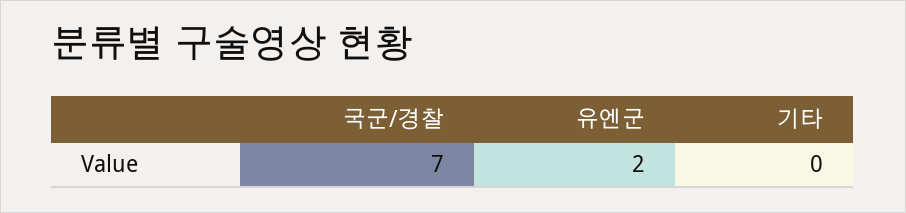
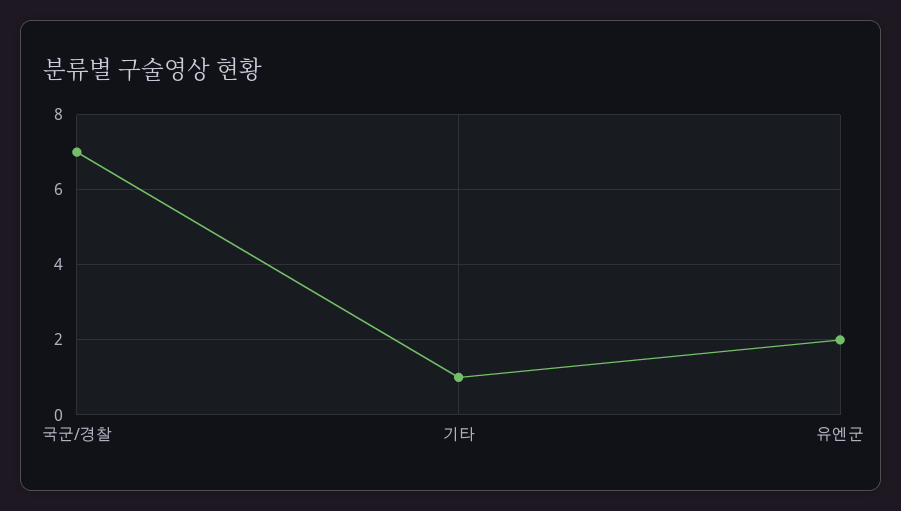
기타: 0 -> 1

